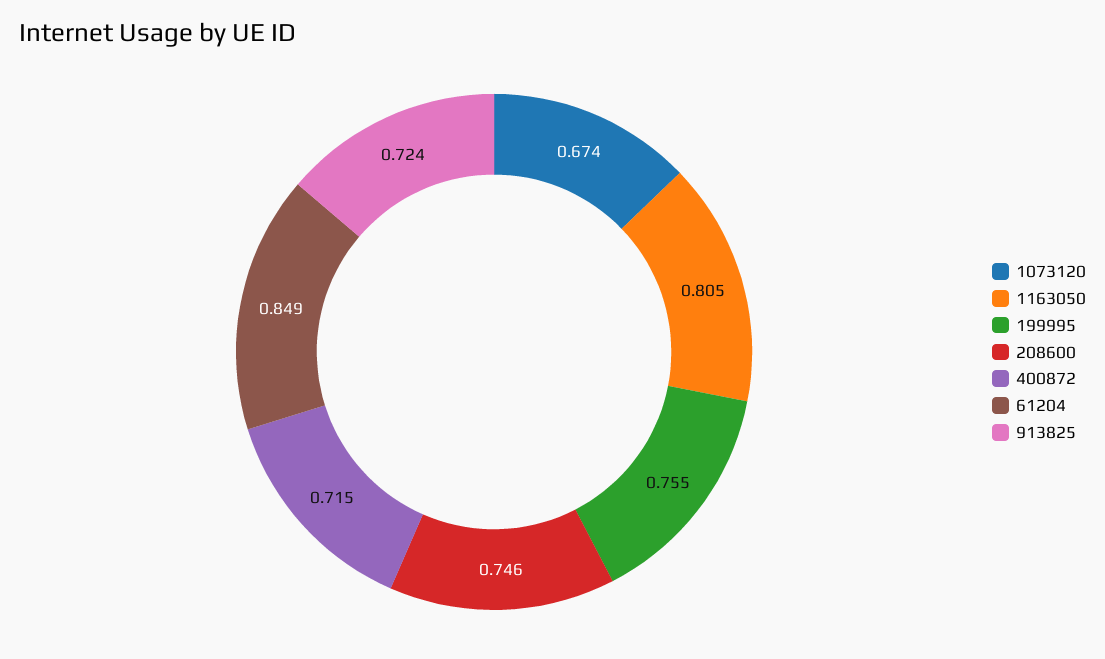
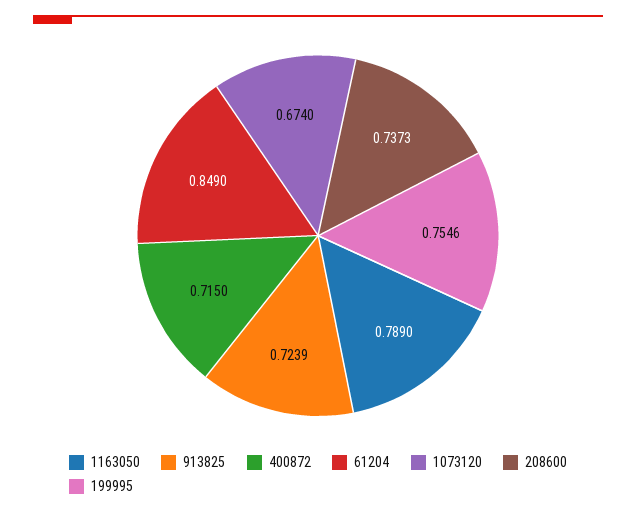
1163050: 0.805 -> 0.789
208600: 0.746 -> 0.7373

